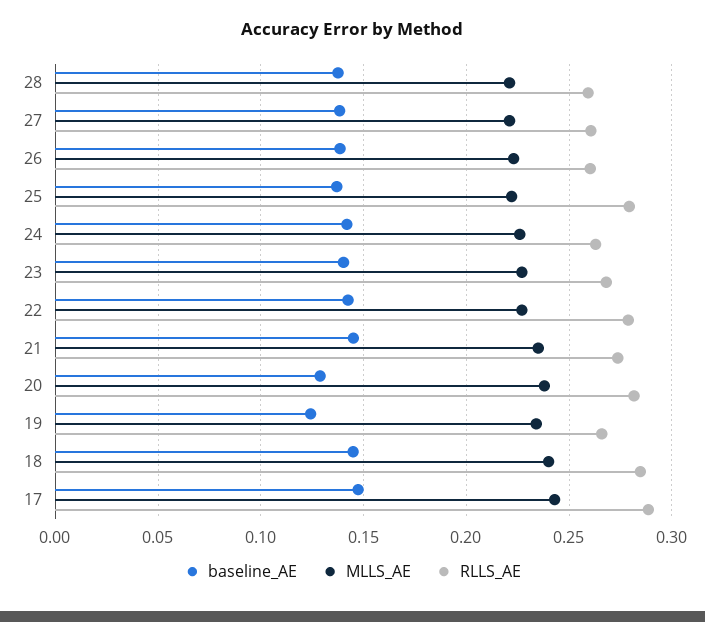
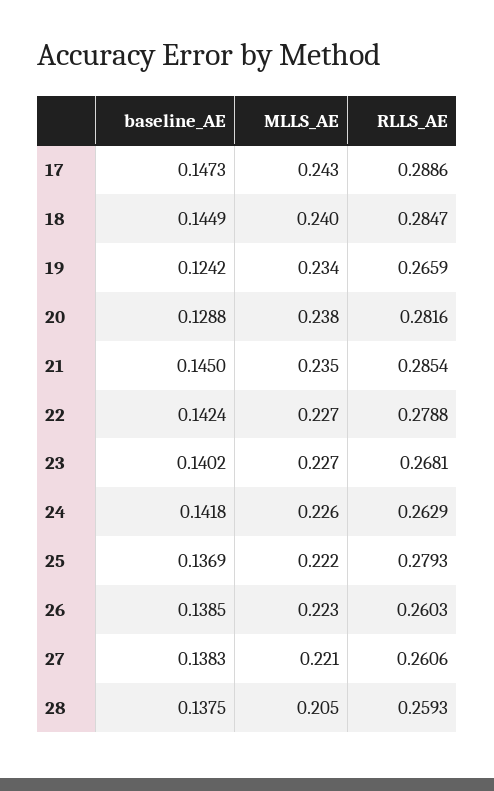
MLLS_AE, 28: 0.22 -> 0.205
RLLS_AE, 21: 0.275 -> 0.2854

